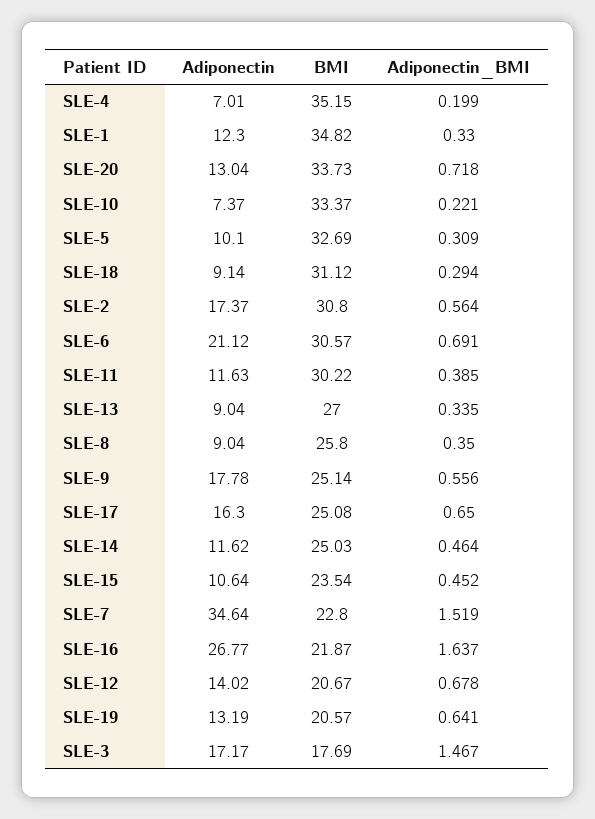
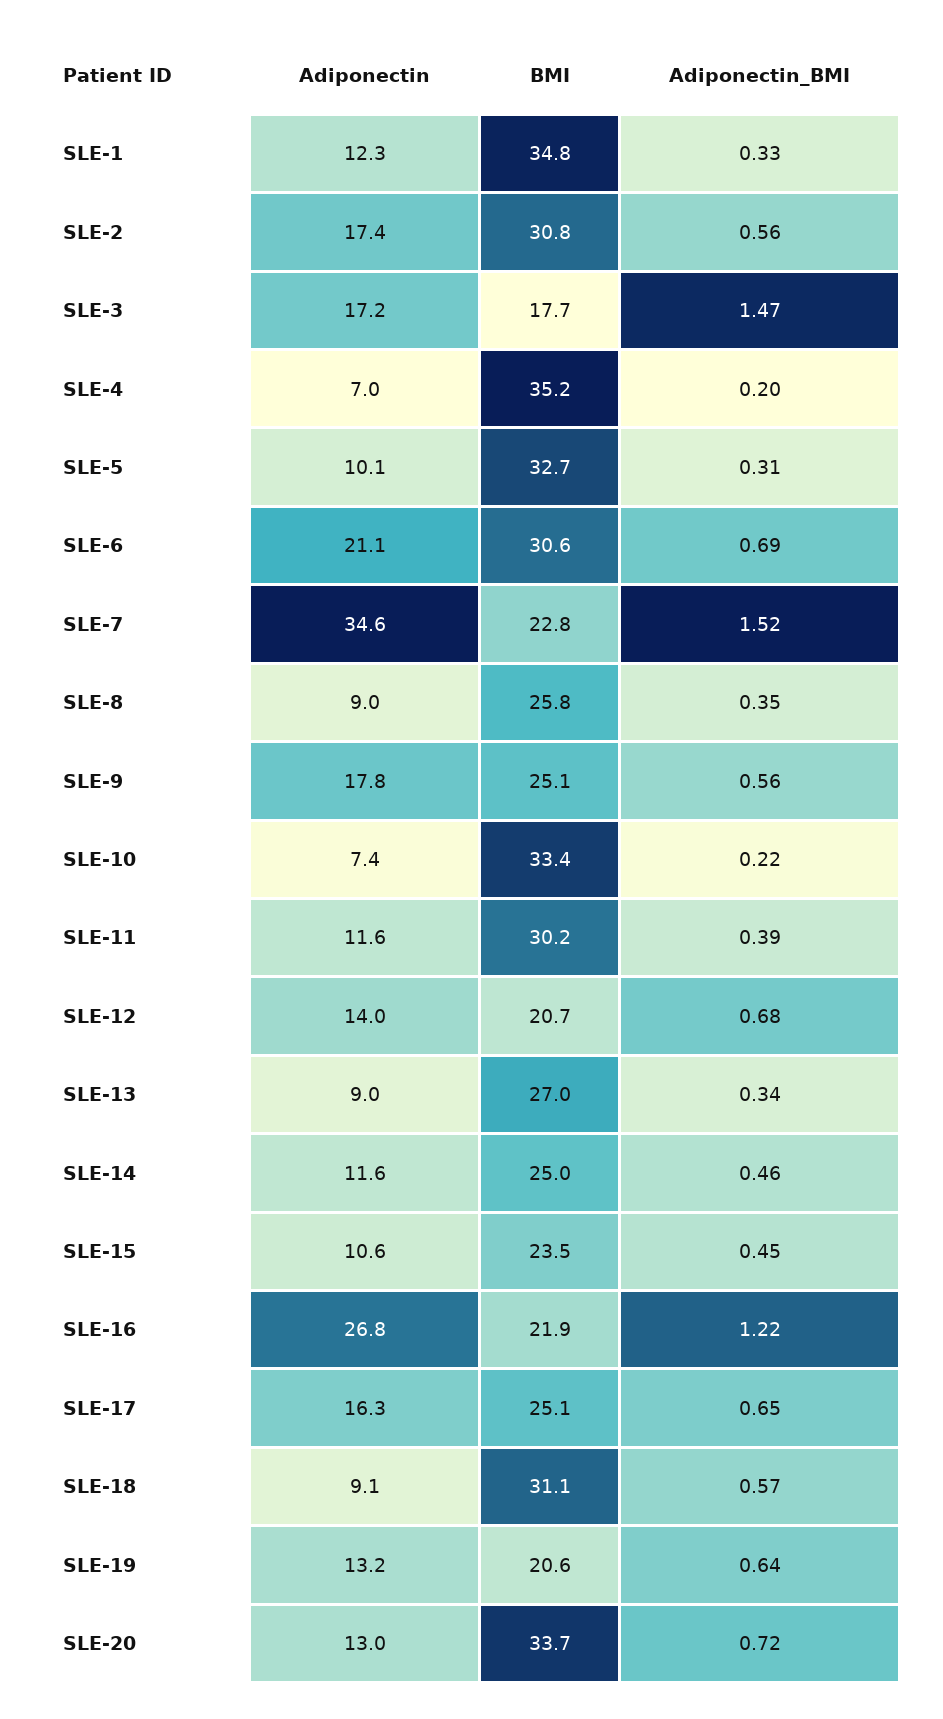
Adiponectin_BMI, SLE-18: 0.294 -> 0.57
Adiponectin_BMI, SLE-16: 1.637 -> 1.22

